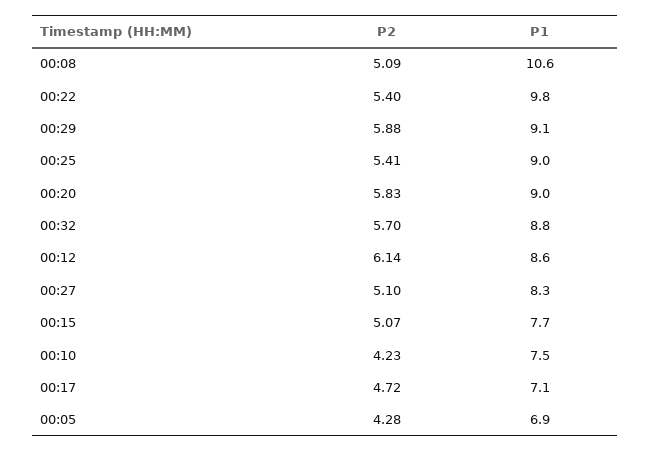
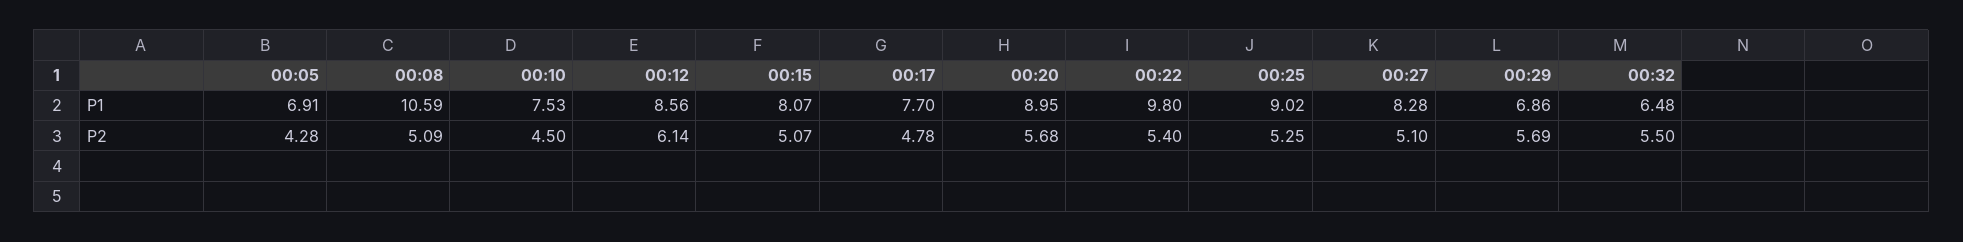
P2, 00:29: 5.88 -> 5.69
P1, 00:29: 9.1 -> 6.86
P2, 00:25: 5.41 -> 5.25
P2, 00:20: 5.83 -> 5.68
P2, 00:32: 5.7 -> 5.5
P1, 00:32: 8.8 -> 6.48
P1, 00:15: 7.7 -> 8.07
P2, 00:10: 4.23 -> 4.5
P2, 00:17: 4.72 -> 4.78
P1, 00:17: 7.1 -> 7.7

